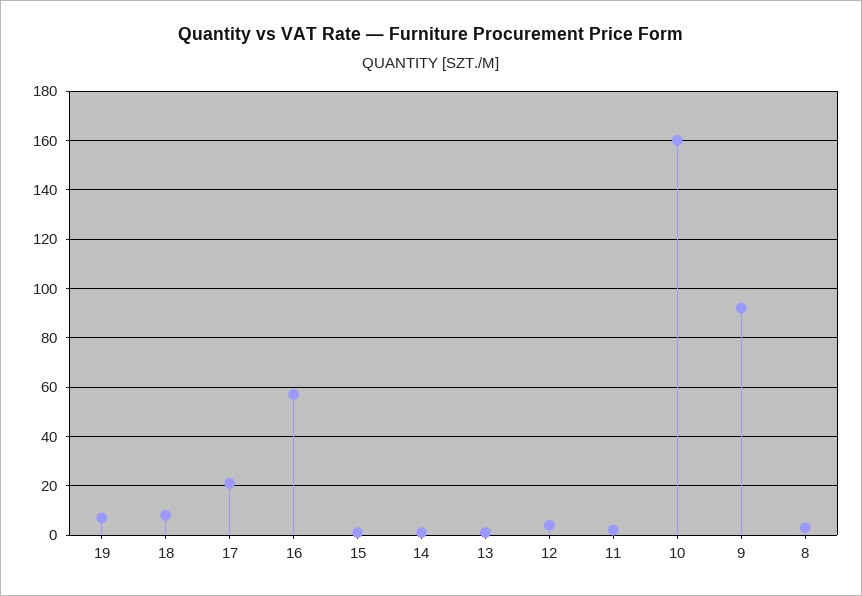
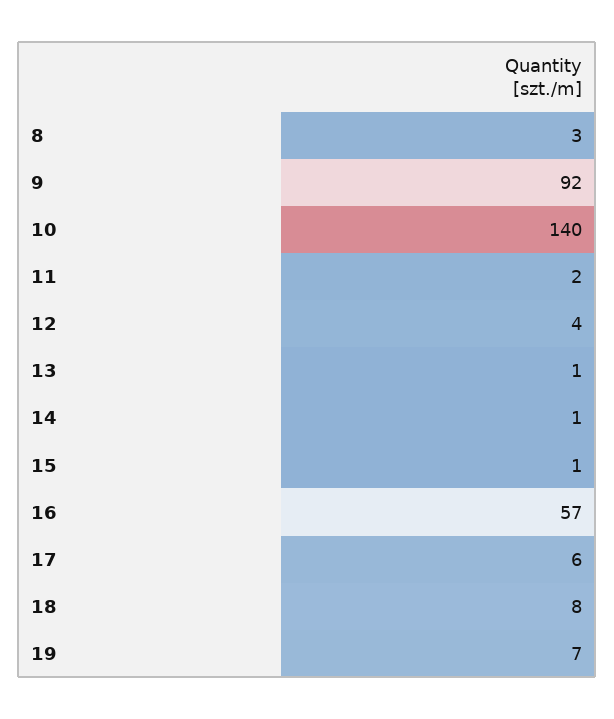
17: 20 -> 6
10: 160 -> 140

